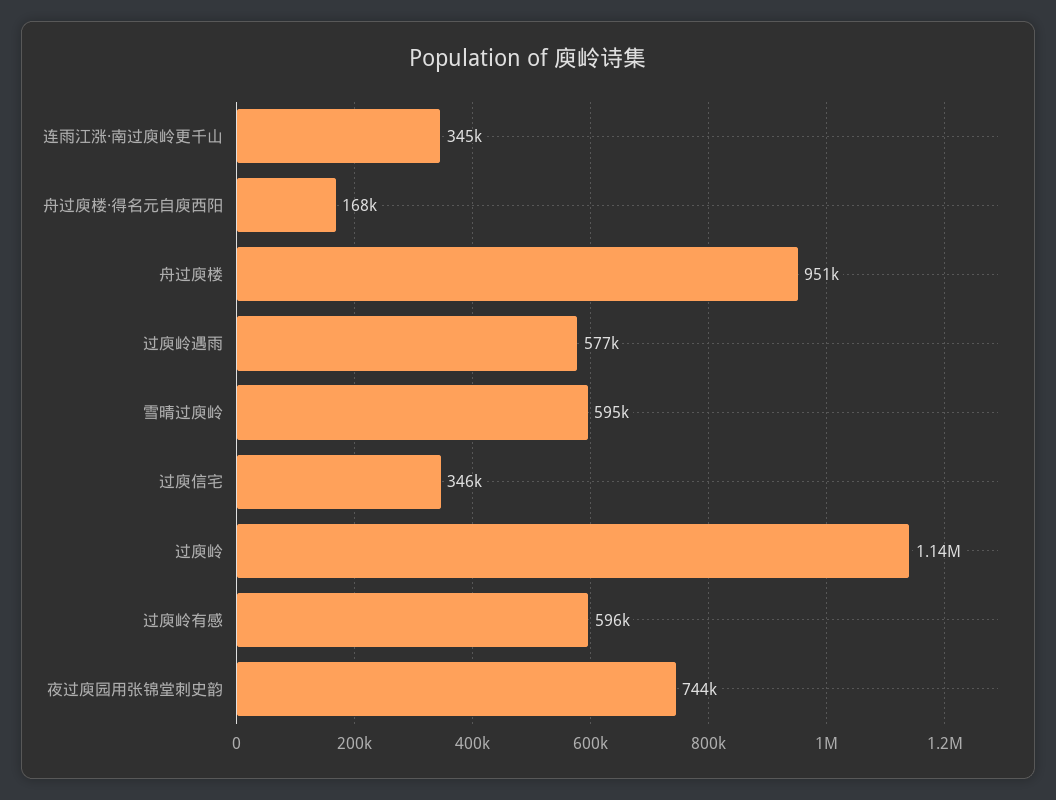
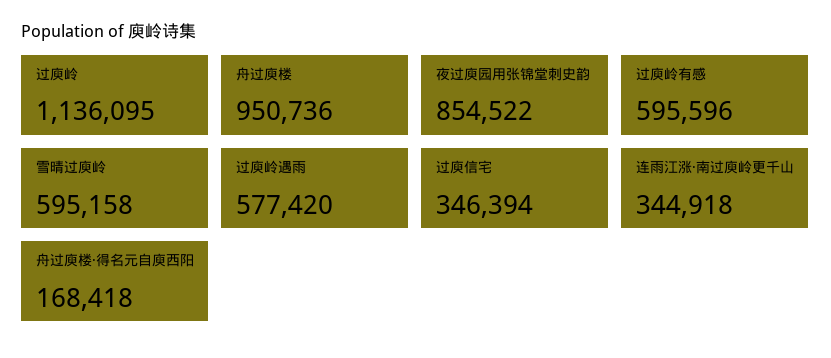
夜过庾园用张锦堂刺史韵: 744000 -> 854522

